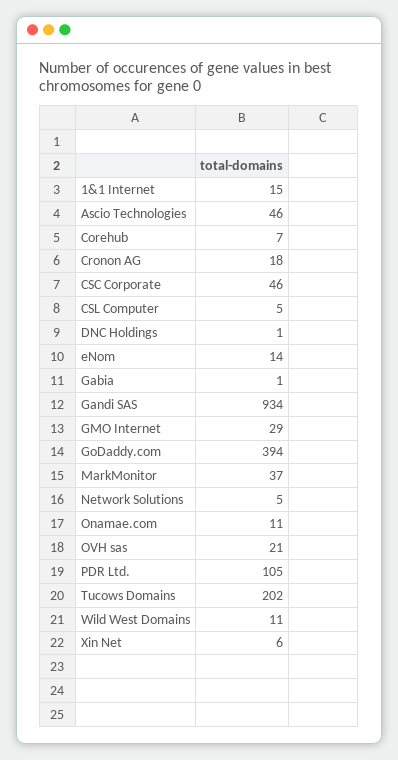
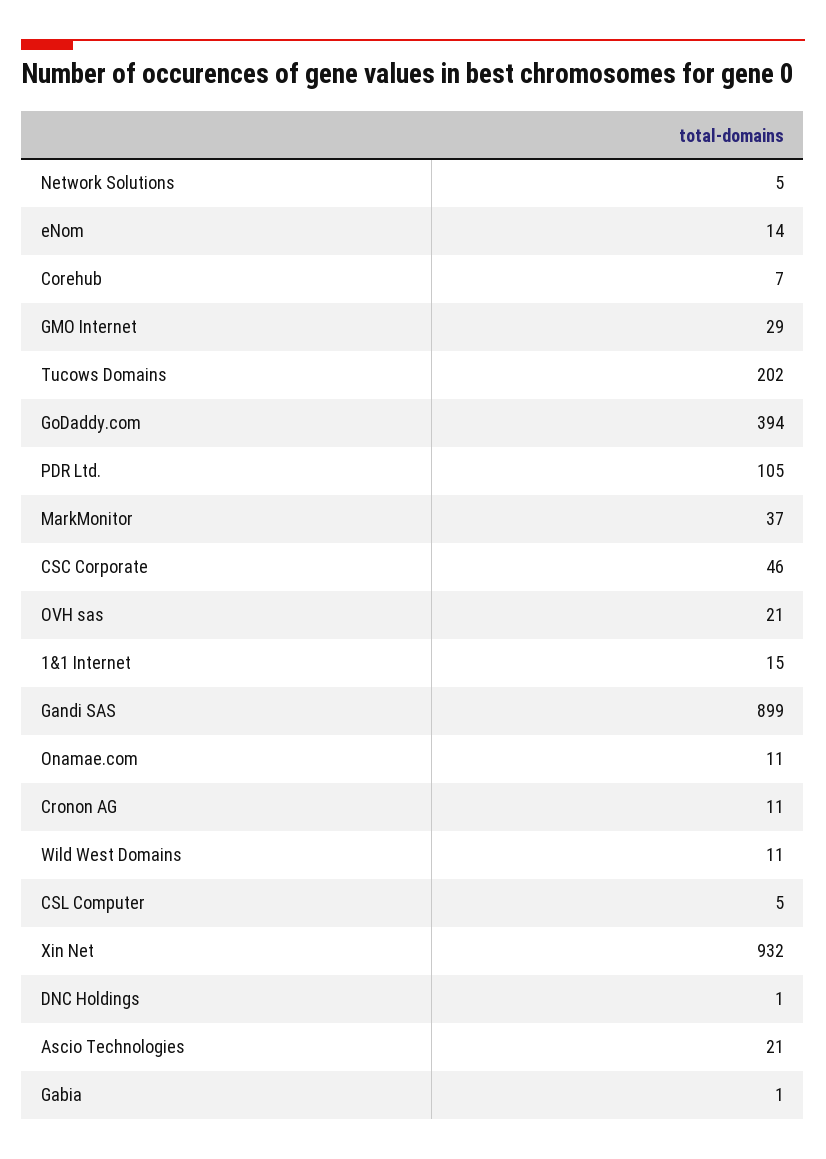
Ascio Technologies: 46 -> 21
Cronon AG: 18 -> 11
Gandi SAS: 934 -> 899
Xin Net: 6 -> 932

